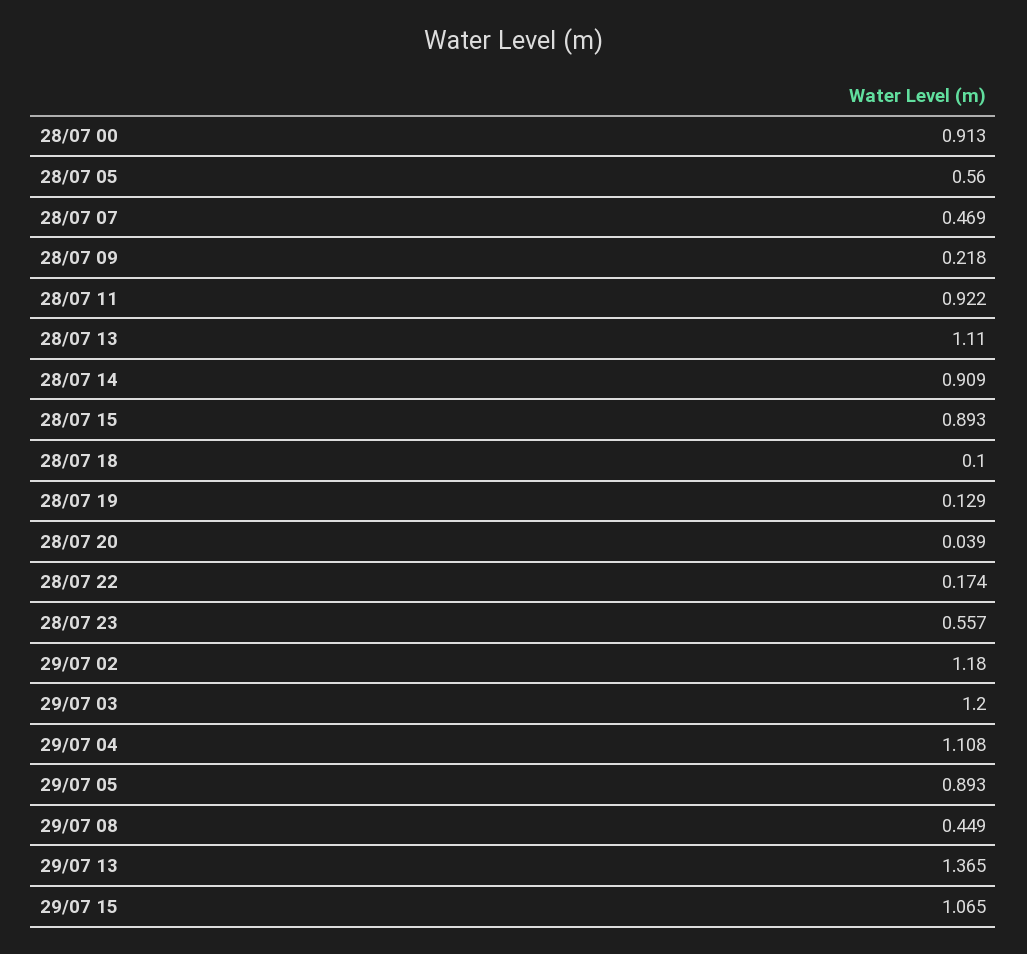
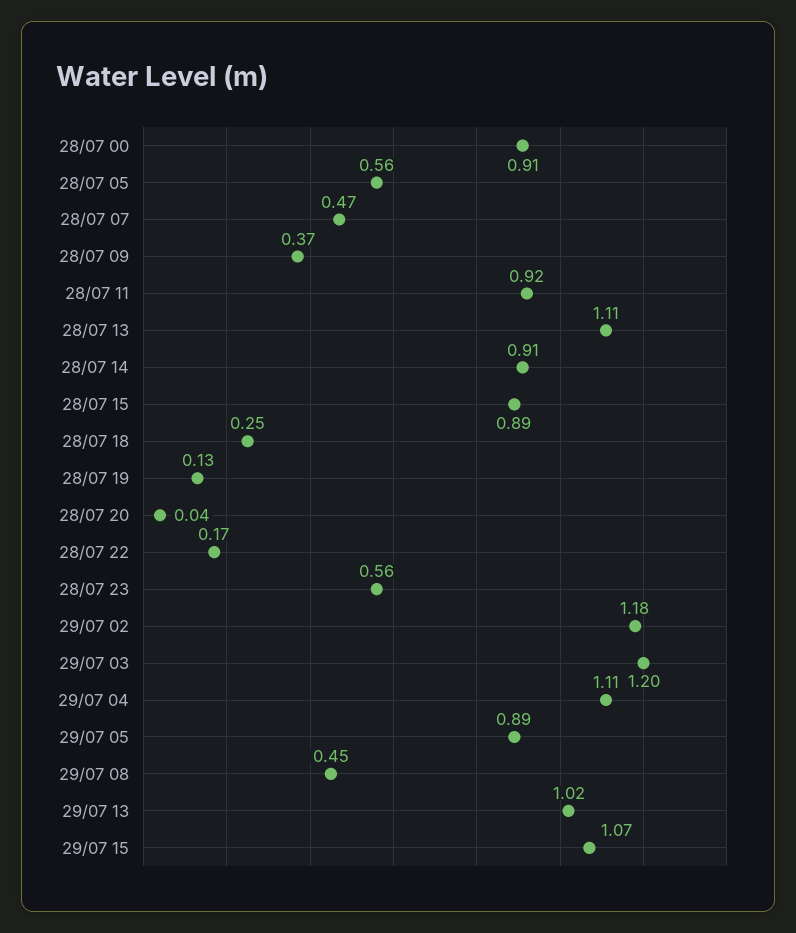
28/07 09: 0.218 -> 0.37
28/07 18: 0.1 -> 0.25
29/07 13: 1.365 -> 1.02

